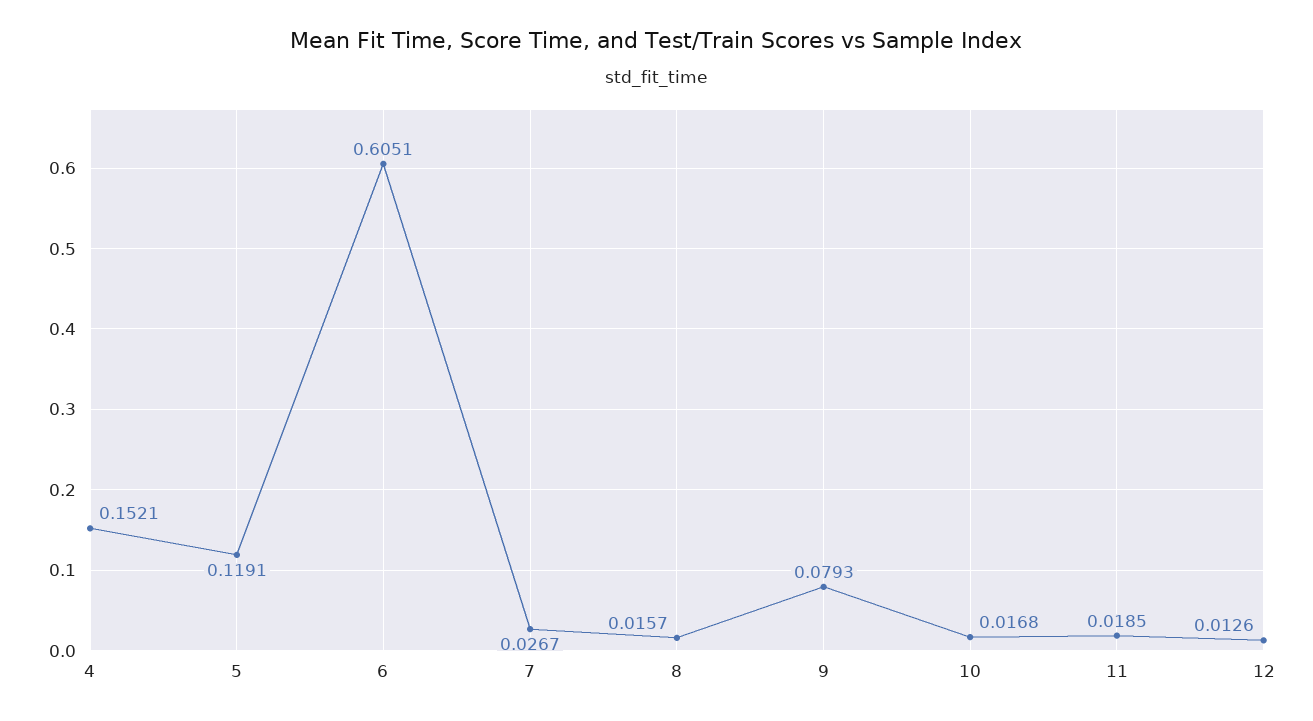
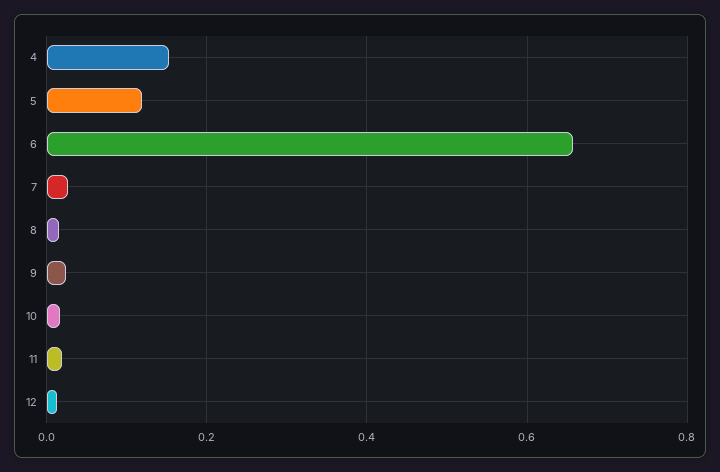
6: 0.6051 -> 0.66
9: 0.0793 -> 0.02

